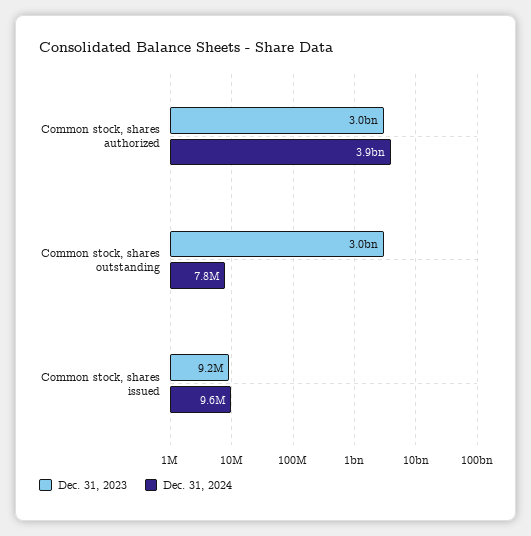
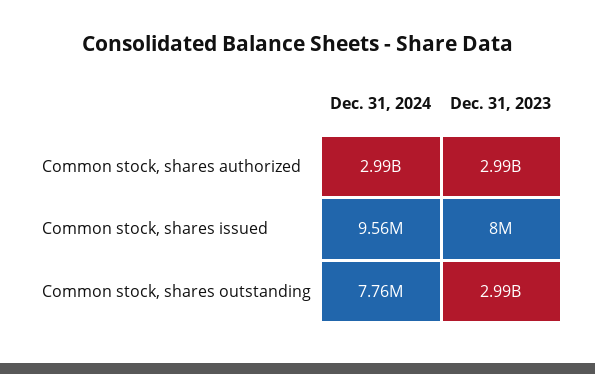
Dec. 31, 2024, Common stock, shares authorized: 3900000000 -> 2990000000
Dec. 31, 2023, Common stock, shares issued: 9200000 -> 8000000

